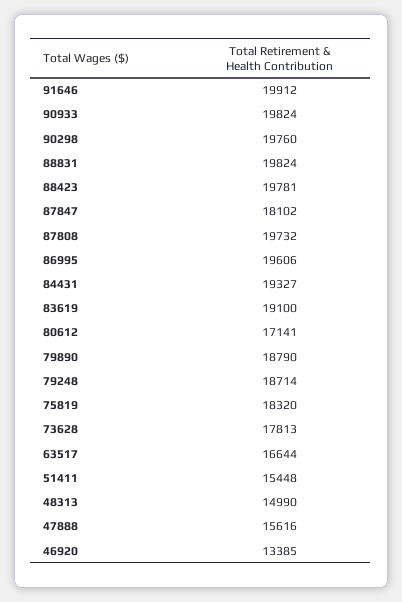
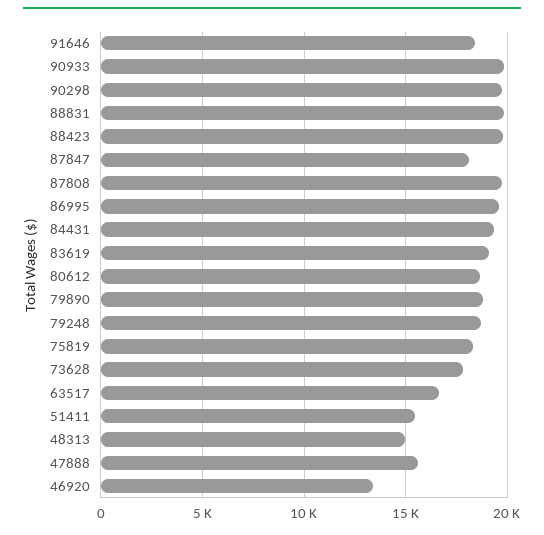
91646: 19912 -> 18500
80612: 17141 -> 18500

